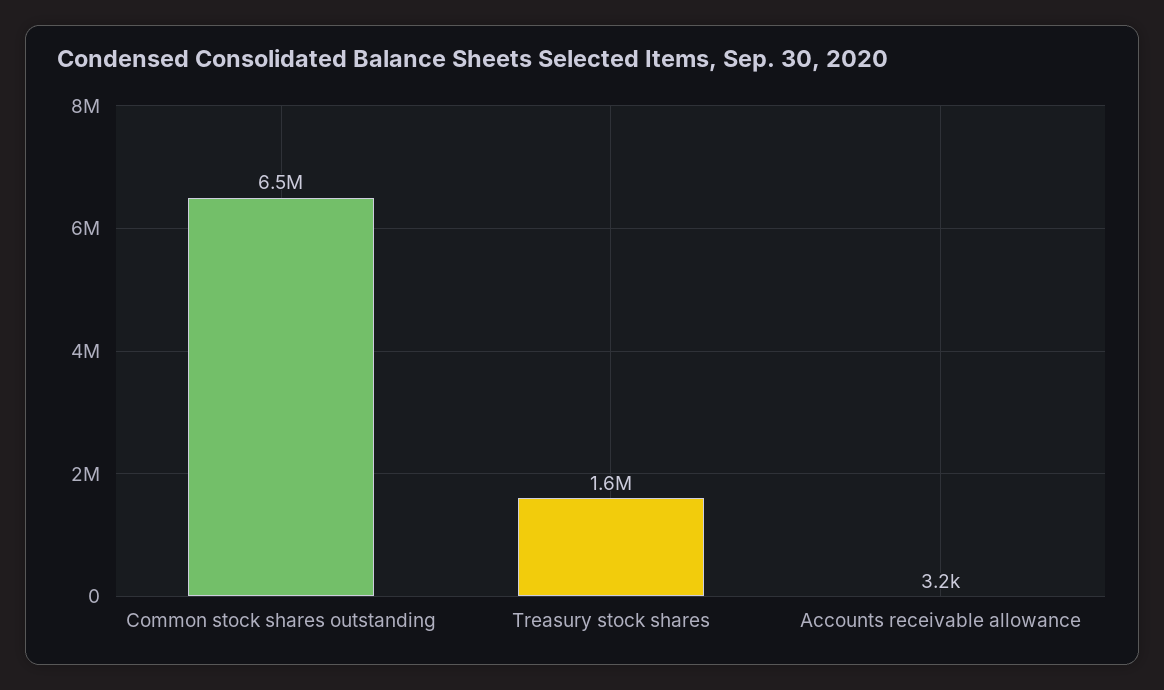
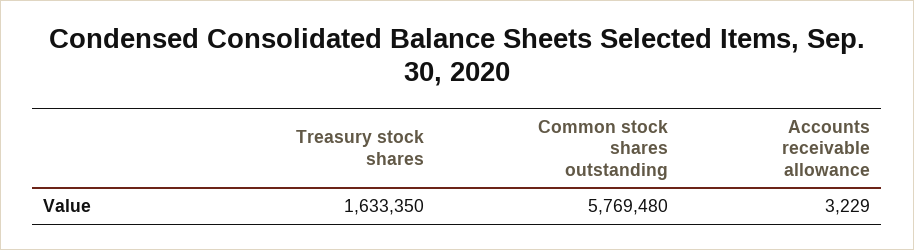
Common stock shares outstanding: 6500000 -> 5769480

